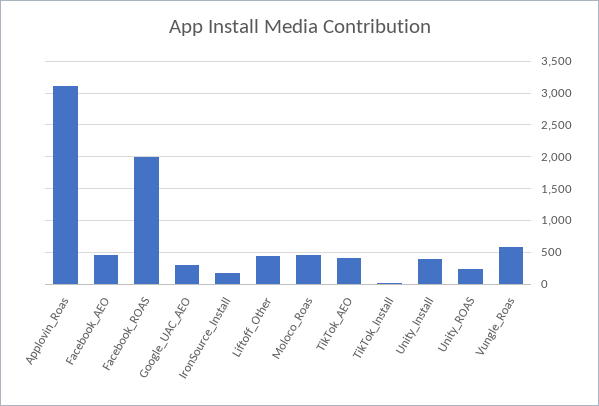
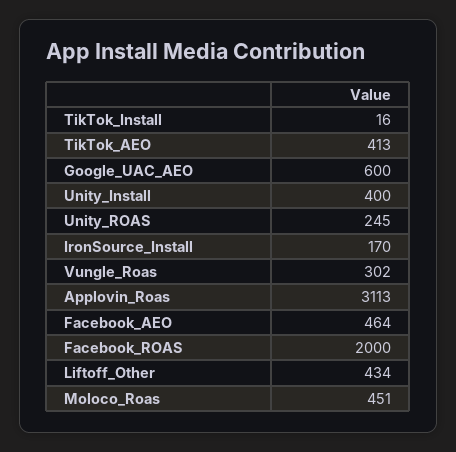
Google_UAC_AEO: 300 -> 600
Vungle_Roas: 600 -> 302

